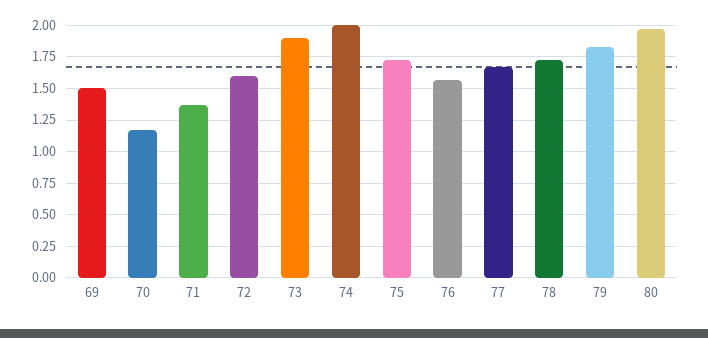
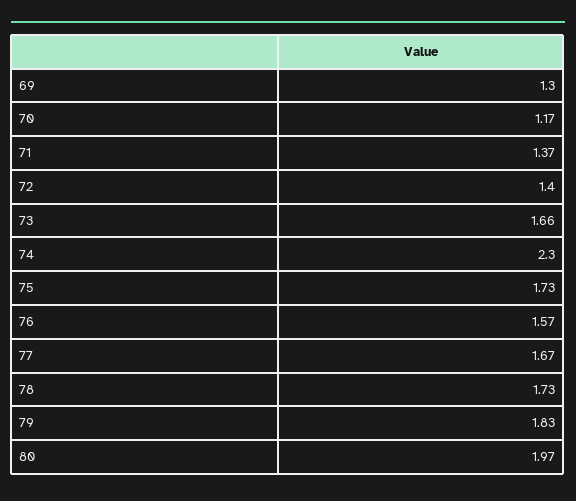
69: 1.5 -> 1.3
72: 1.6 -> 1.4
73: 1.9 -> 1.66
74: 2 -> 2.3

